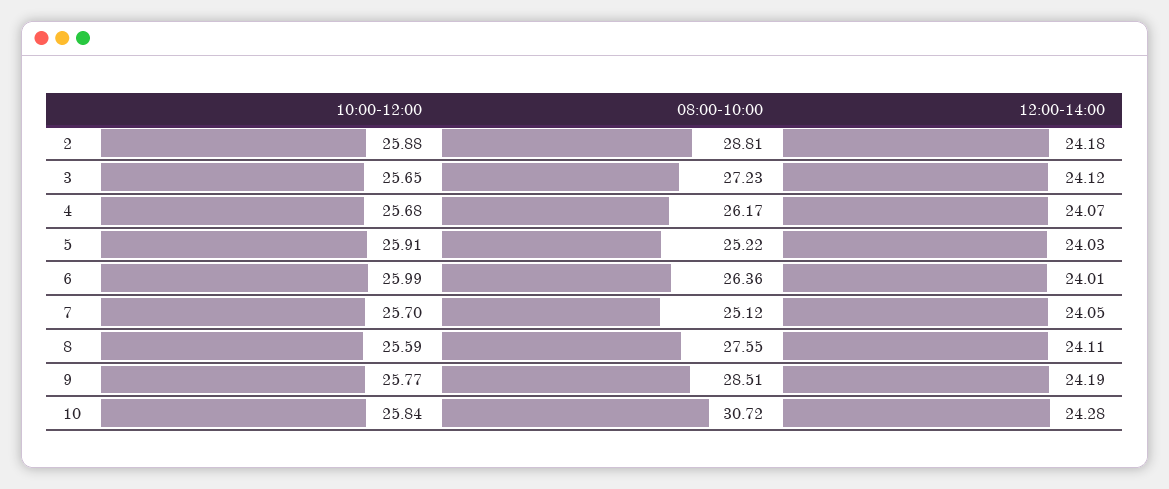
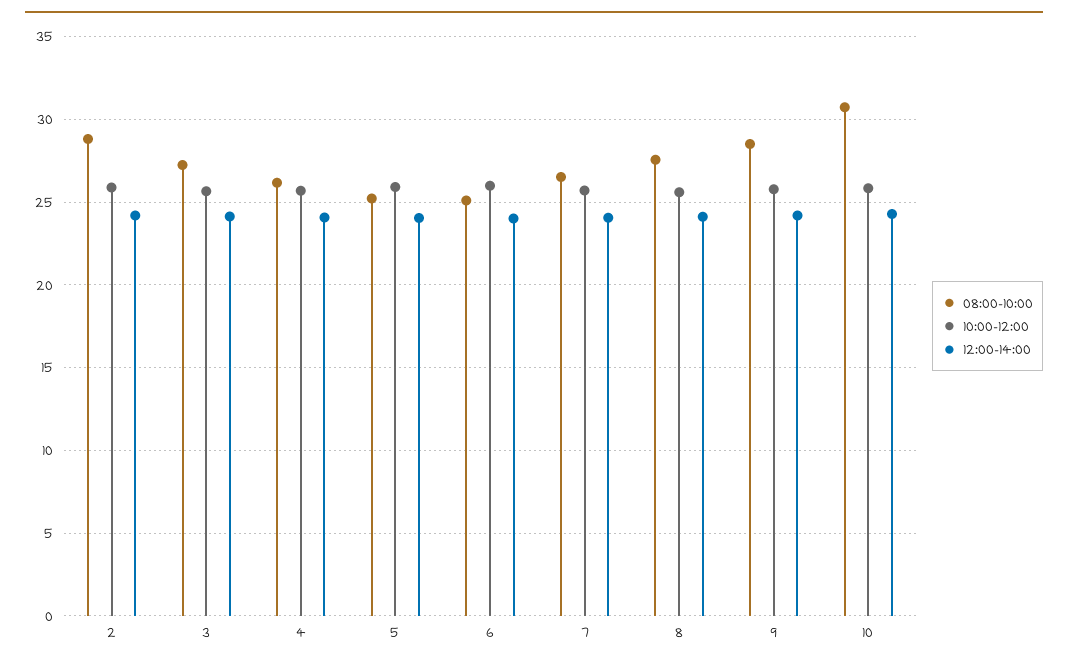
08:00-10:00, 6: 26.36 -> 25
08:00-10:00, 7: 25.12 -> 26.5

